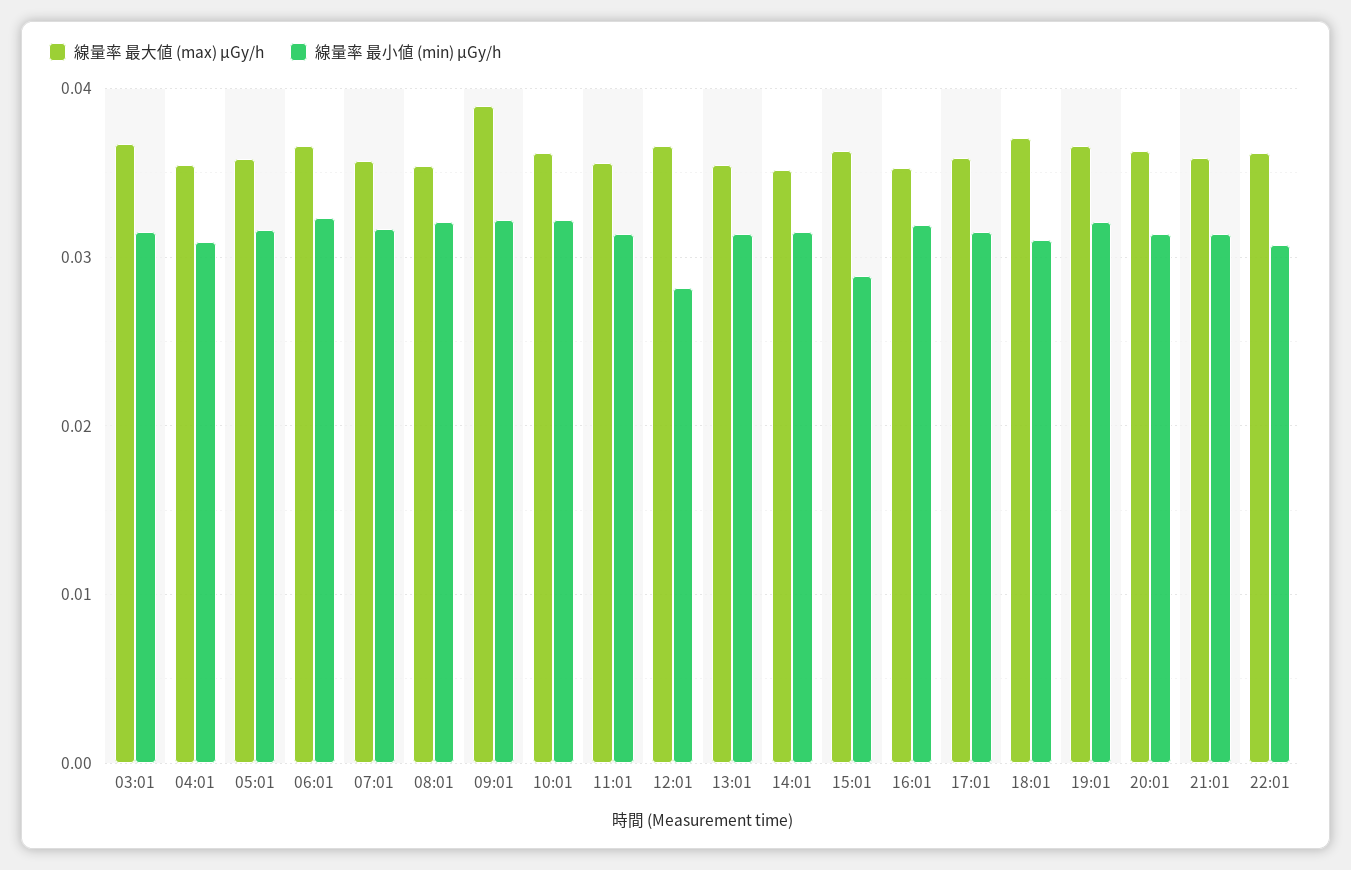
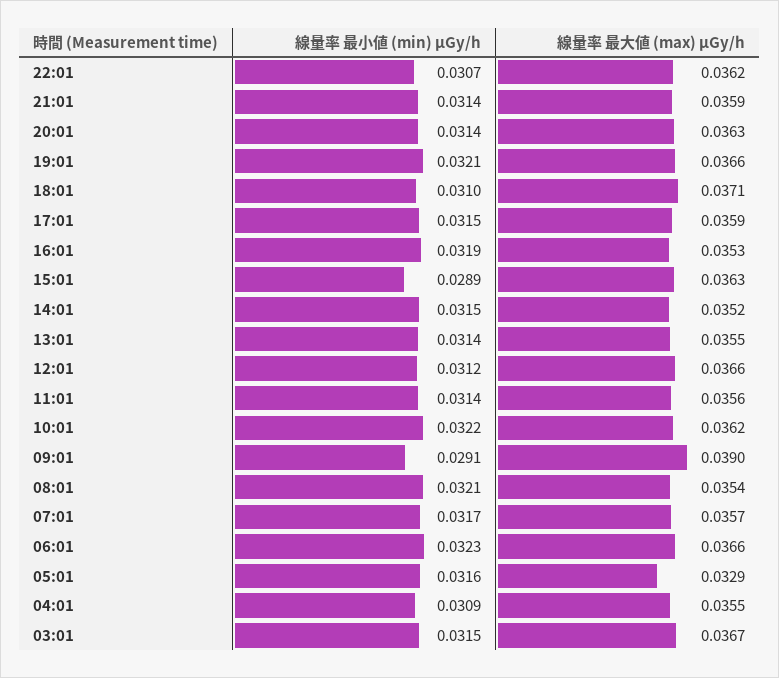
線量率 最大値 (max) μGy/h, 05:01: 0.036 -> 0.0329
線量率 最小値 (min) μGy/h, 09:01: 0.032 -> 0.0291
線量率 最小値 (min) μGy/h, 12:01: 0.028 -> 0.0312

